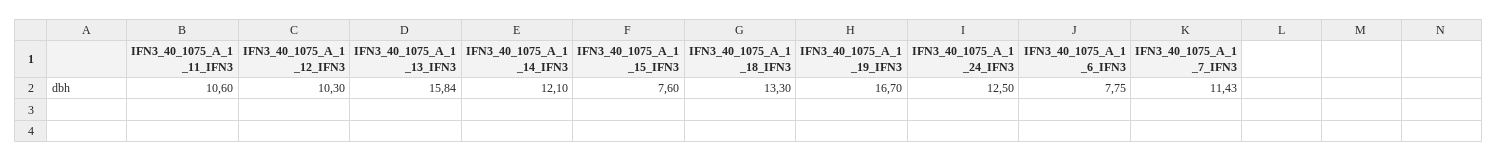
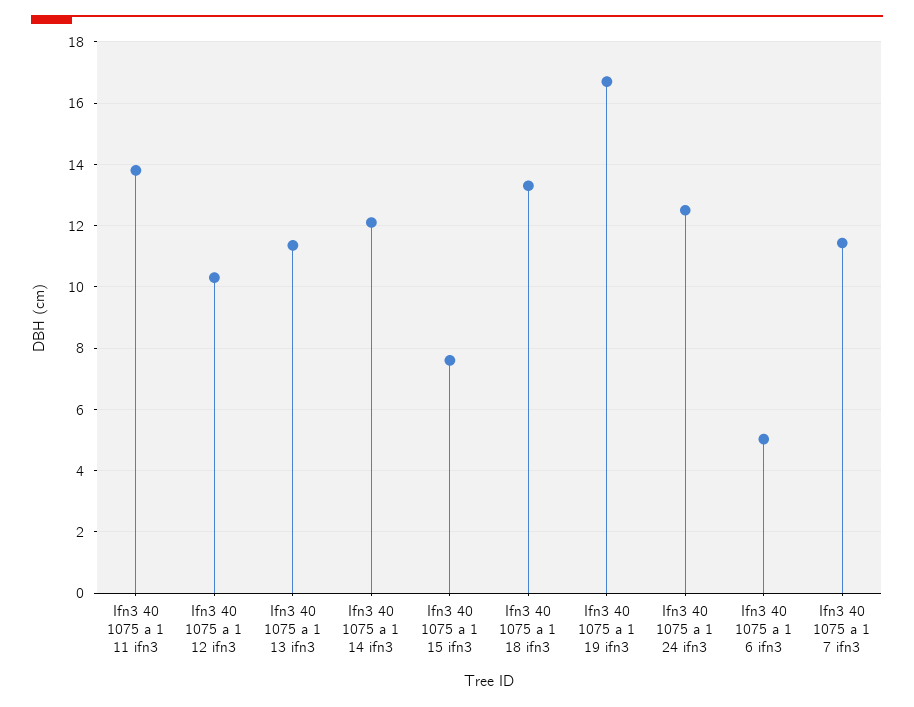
IFN3_40_1075_A_1 _11_IFN3: 10.6 -> 13.8
IFN3_40_1075_A_1 _13_IFN3: 15.84 -> 11.4
IFN3_40_1075_A_1 _6_IFN3: 7.75 -> 5

